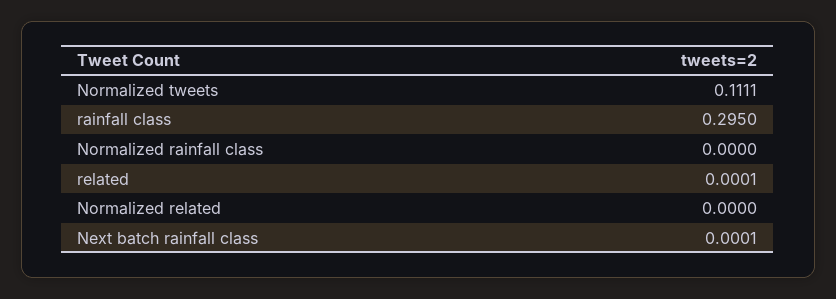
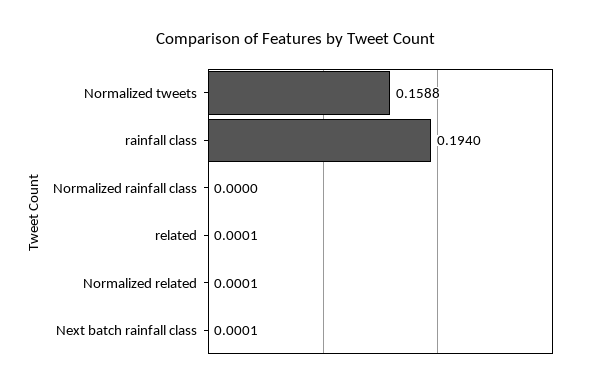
Normalized tweets: 0.1111 -> 0.1588
rainfall class: 0.295 -> 0.194
Normalized related: 0 -> 0.0001

